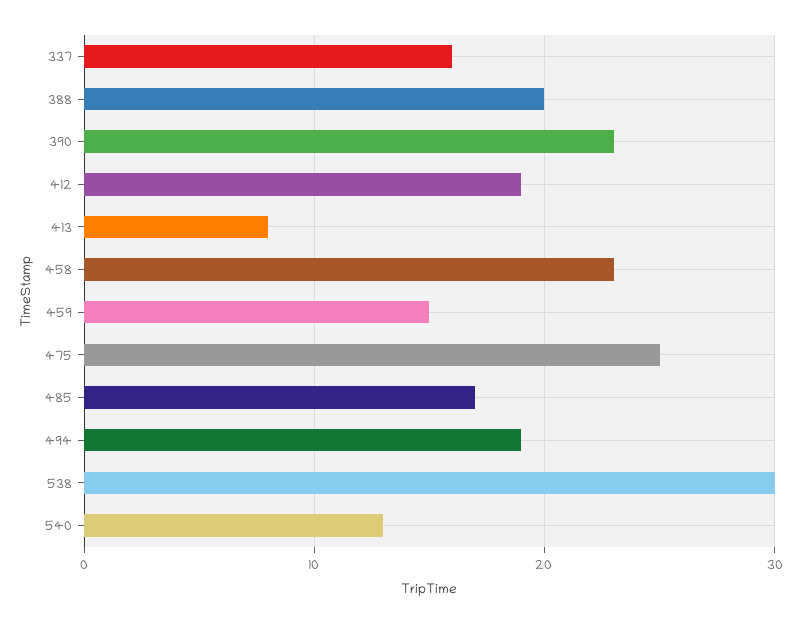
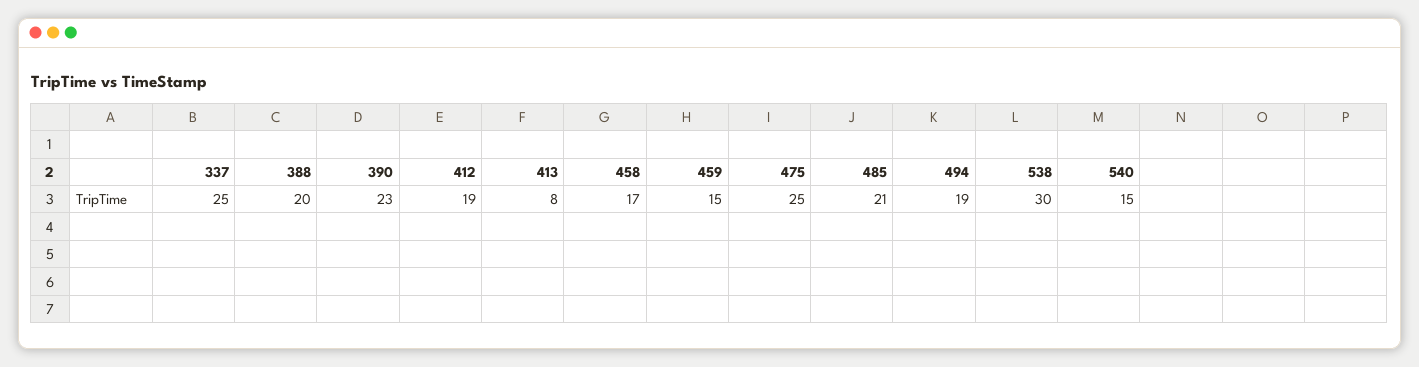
337: 16 -> 25
458: 23 -> 17
485: 17 -> 21
540: 13 -> 15

